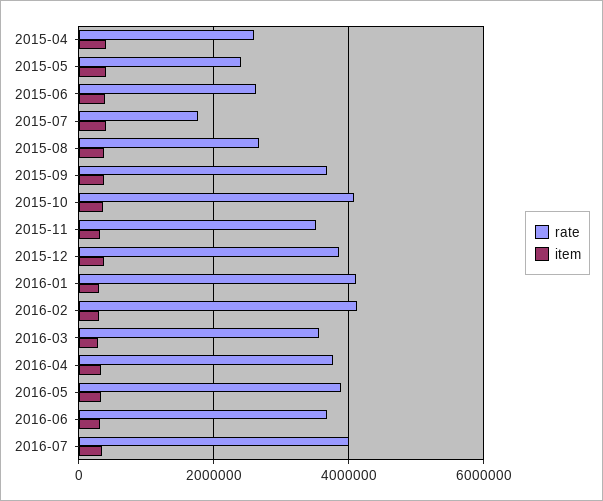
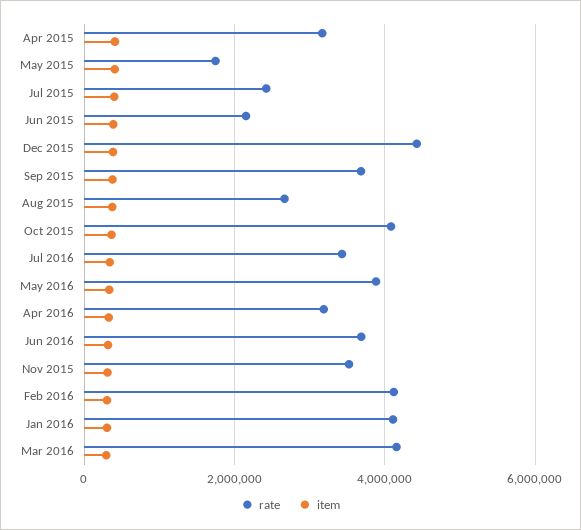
rate, 2015-04: 2600000 -> 3200000
rate, 2015-05: 2400000 -> 1800000
rate, 2015-06: 2600000 -> 2200000
rate, 2015-07: 1800000 -> 2400000
rate, 2015-12: 3800000 -> 4400000
rate, 2016-03: 3600000 -> 4200000
rate, 2016-04: 3800000 -> 3200000
rate, 2016-07: 4000000 -> 3400000

